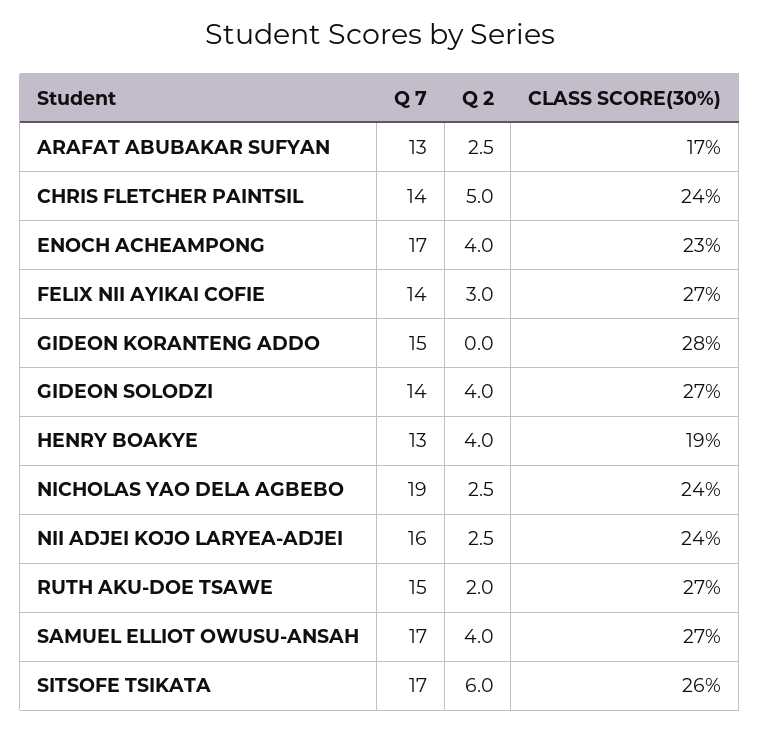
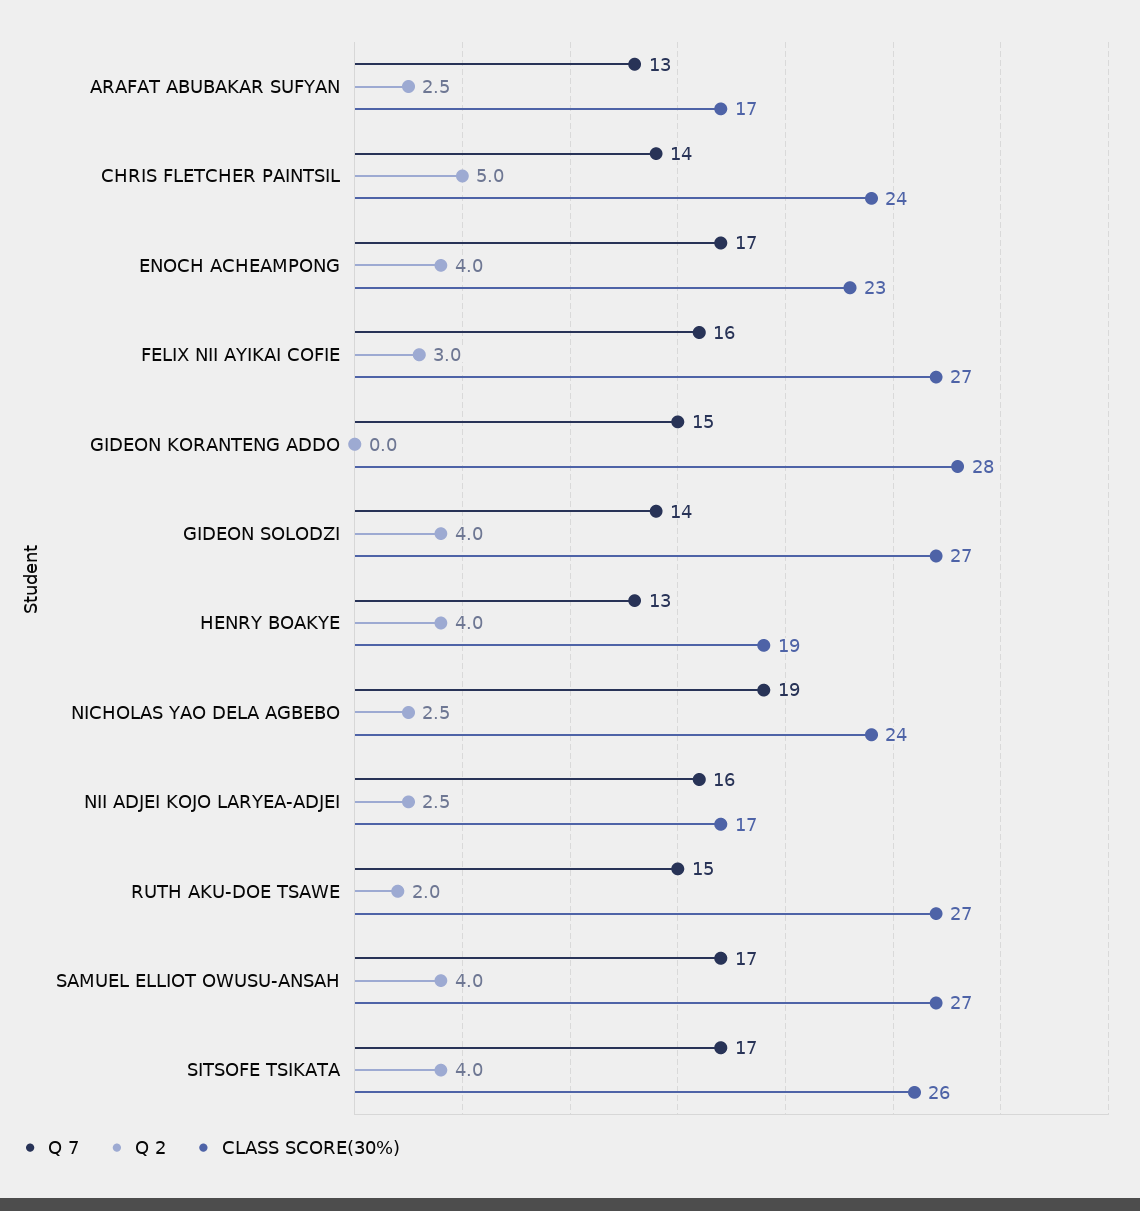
Q 7, FELIX NII AYIKAI COFIE: 14 -> 16
CLASS SCORE(30%), NII ADJEI KOJO LARYEA-ADJEI: 24 -> 17
Q 2, SITSOFE TSIKATA: 6 -> 4

